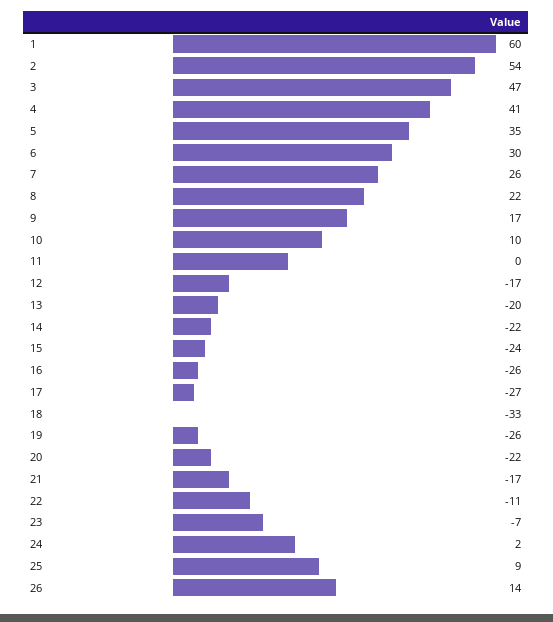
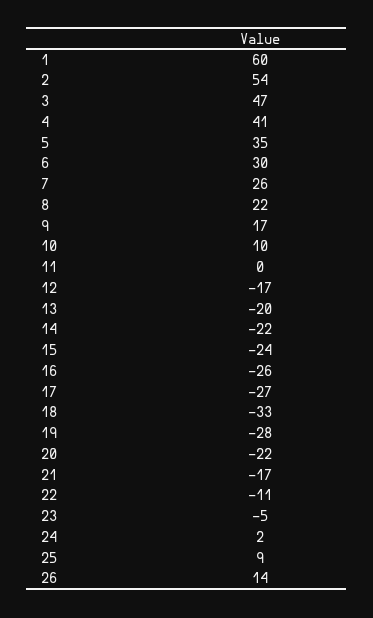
19: -26 -> -28
23: -7 -> -5

